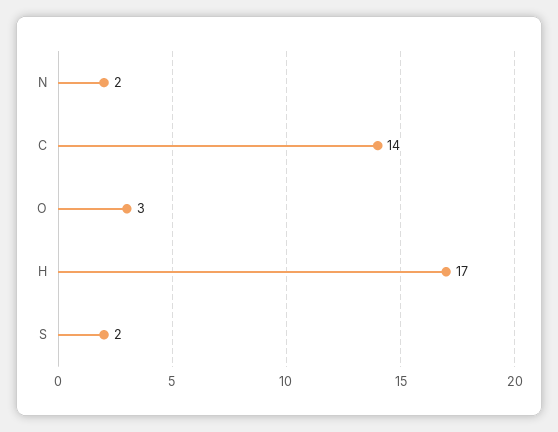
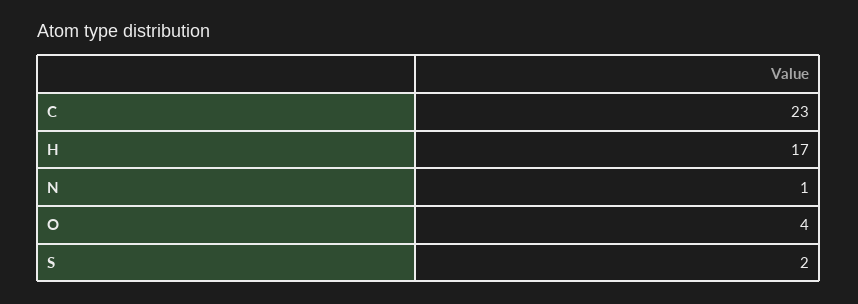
N: 2 -> 1
C: 14 -> 23
O: 3 -> 4

